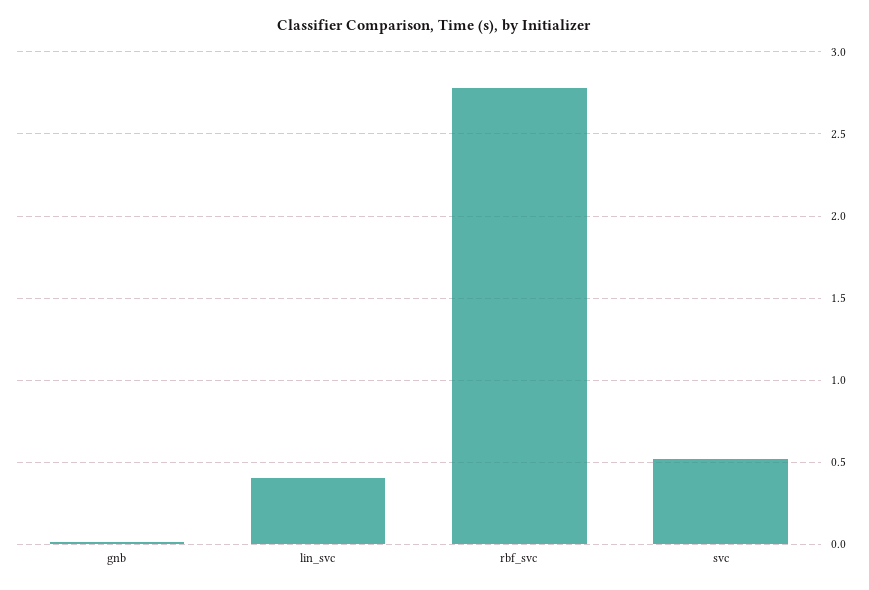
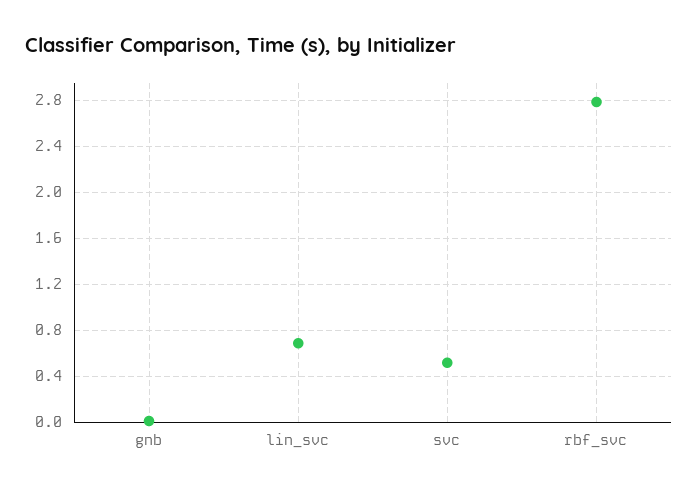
lin_svc: 0.4 -> 0.7

